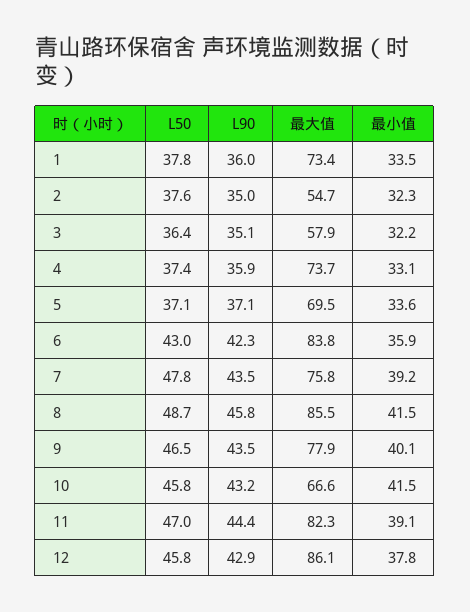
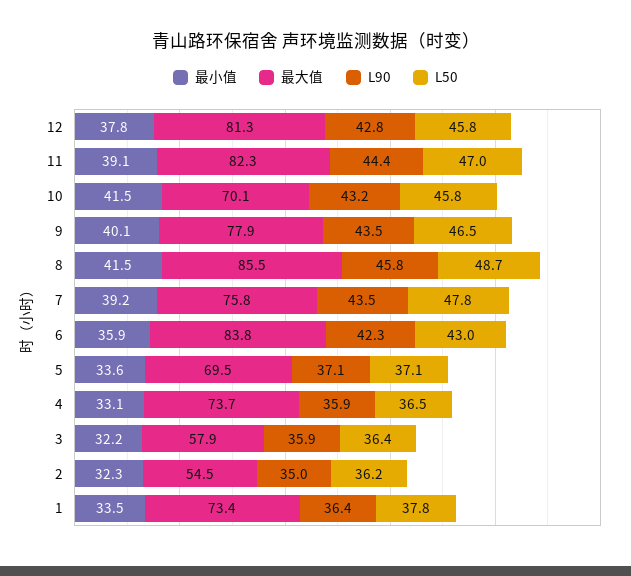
L90, 1: 36 -> 36.4
L50, 2: 37.6 -> 36.2
最大值, 2: 54.7 -> 54.5
L90, 3: 35.1 -> 35.9
L50, 4: 37.4 -> 36.5
最大值, 10: 66.6 -> 70.1
L90, 12: 42.9 -> 42.8
最大值, 12: 86.1 -> 81.3

